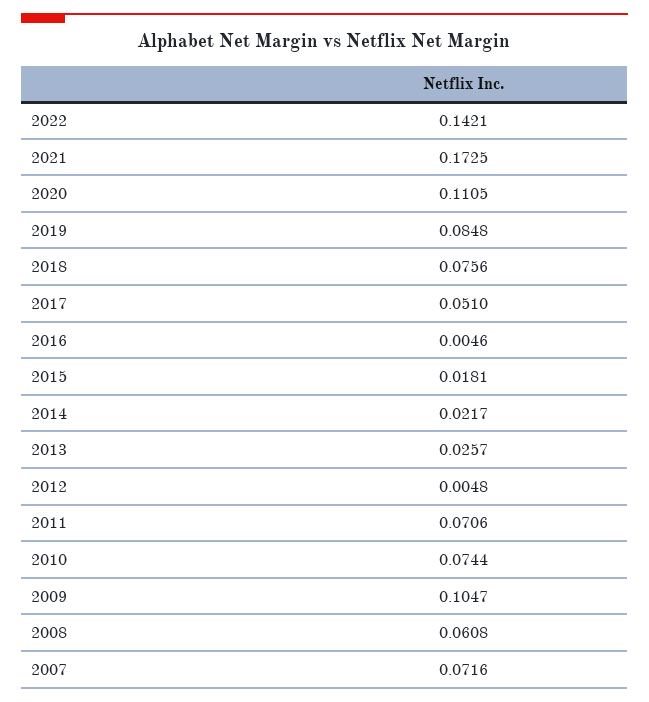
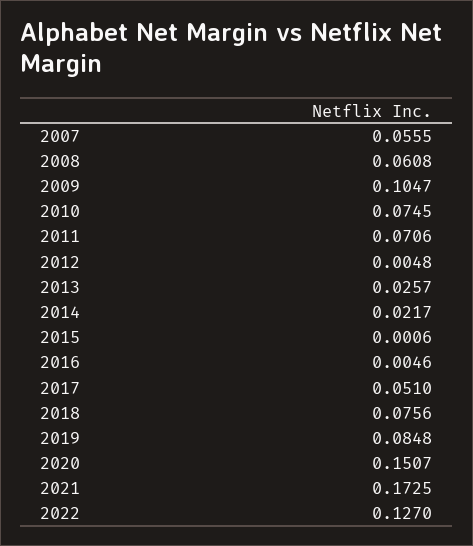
2022: 0.1421 -> 0.127
2020: 0.1105 -> 0.1507
2015: 0.0181 -> 0.0006
2010: 0.0744 -> 0.0745
2007: 0.0716 -> 0.0555

